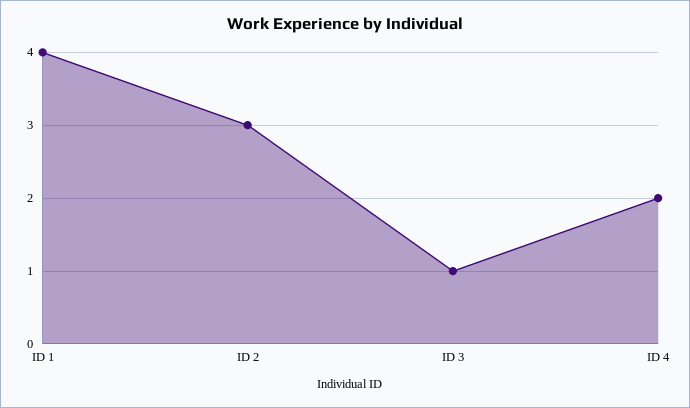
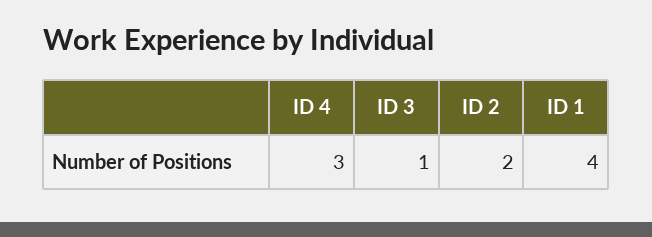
ID 2: 3 -> 2
ID 4: 2 -> 3

